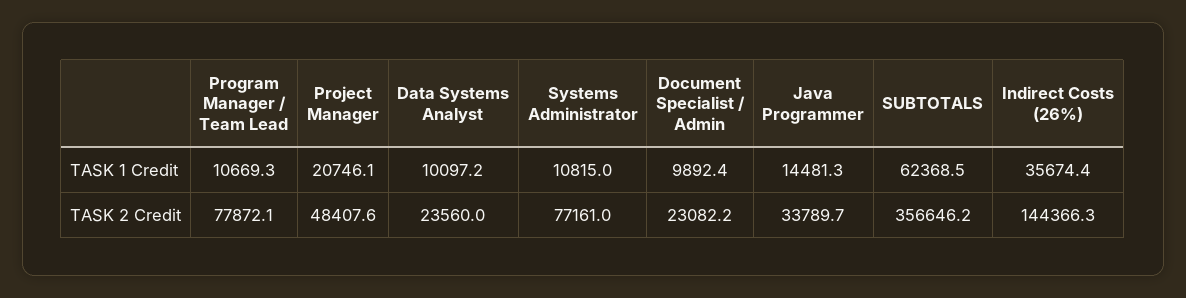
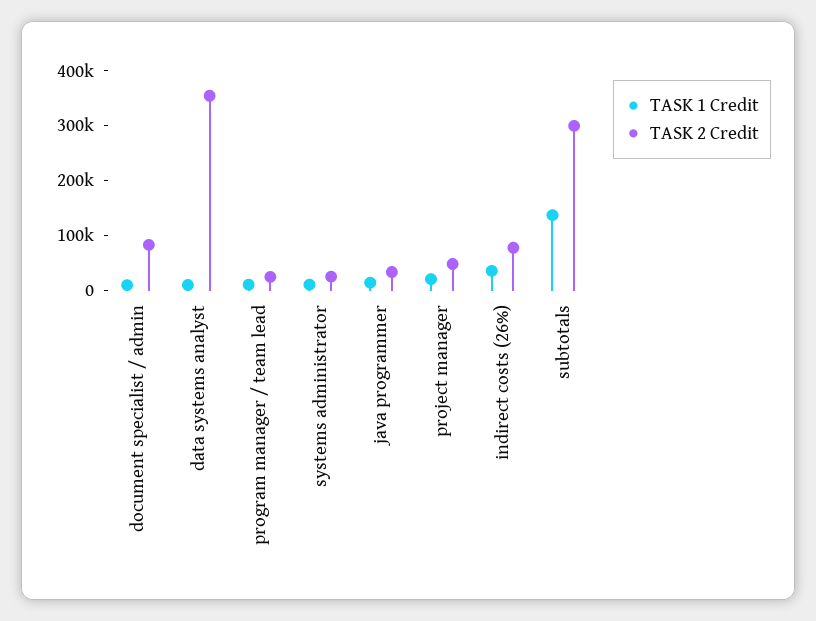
TASK 1 Credit, SUBTOTALS: 62368.5 -> 140000
TASK 2 Credit, Program Manager / Team Lead: 77872.1 -> 20000
TASK 2 Credit, Data Systems Analyst: 23560 -> 360000
TASK 2 Credit, Systems Administrator: 77161 -> 20000
TASK 2 Credit, Document Specialist / Admin: 23082.2 -> 80000
TASK 2 Credit, SUBTOTALS: 356646.2 -> 300000
TASK 2 Credit, Indirect Costs (26%): 144366.3 -> 80000

